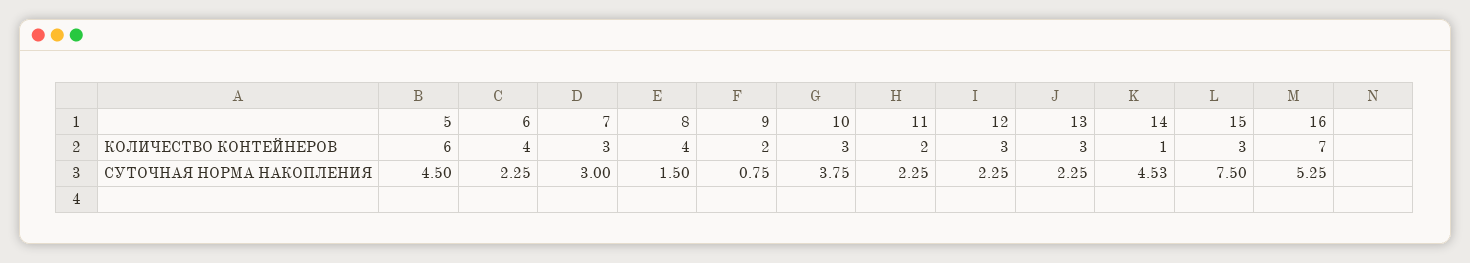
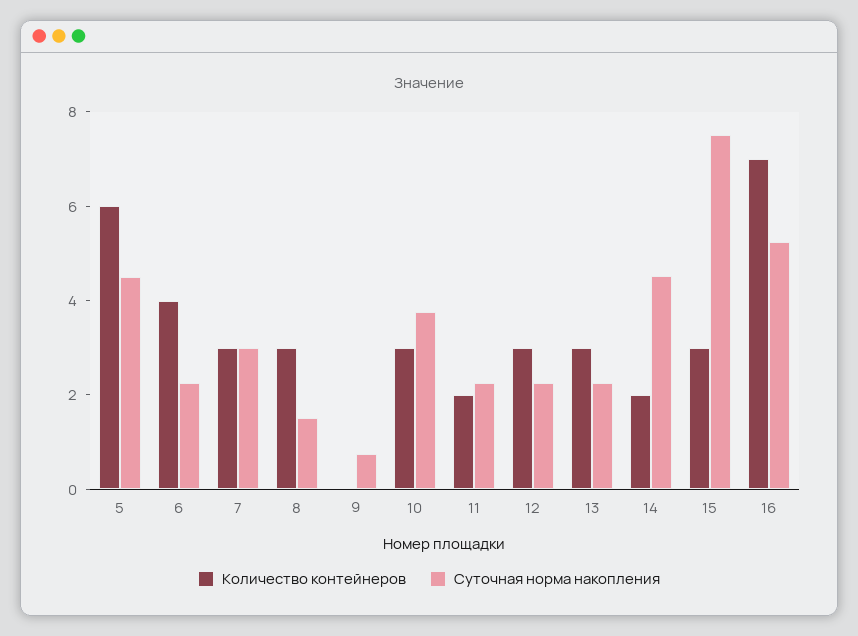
КОЛИЧЕСТВО КОНТЕЙНЕРОВ, 8: 4 -> 3
КОЛИЧЕСТВО КОНТЕЙНЕРОВ, 9: 2 -> 0
КОЛИЧЕСТВО КОНТЕЙНЕРОВ, 14: 1 -> 2

